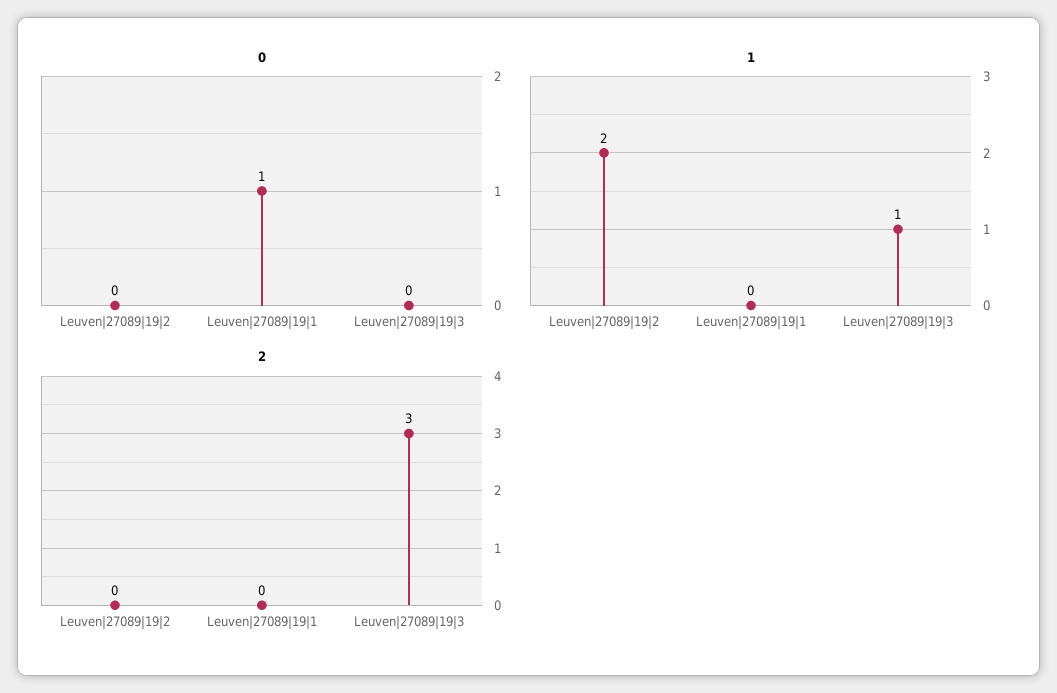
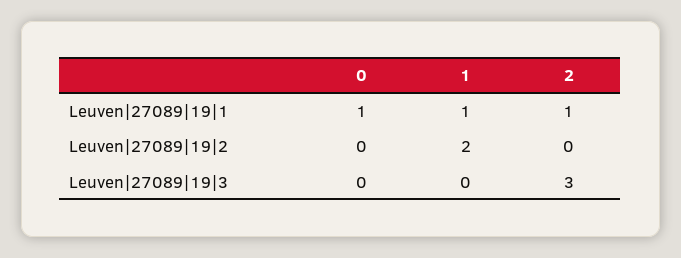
1, Leuven|27089|19|1: 0 -> 1
1, Leuven|27089|19|3: 1 -> 0
2, Leuven|27089|19|1: 0 -> 1

